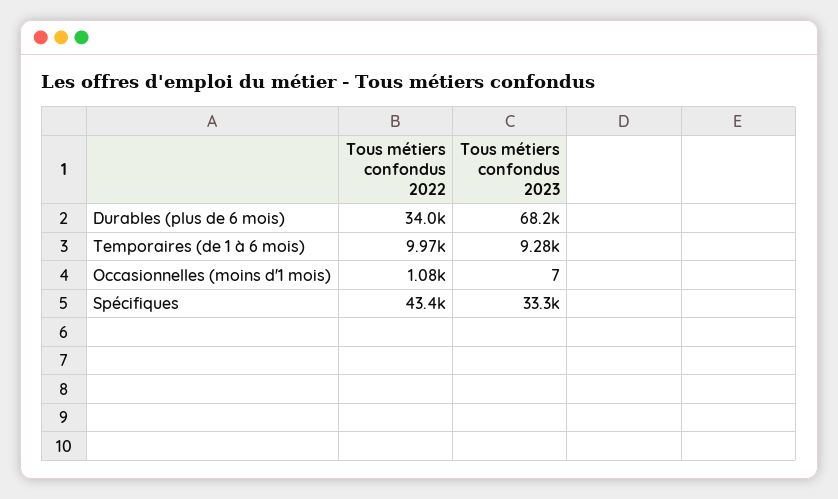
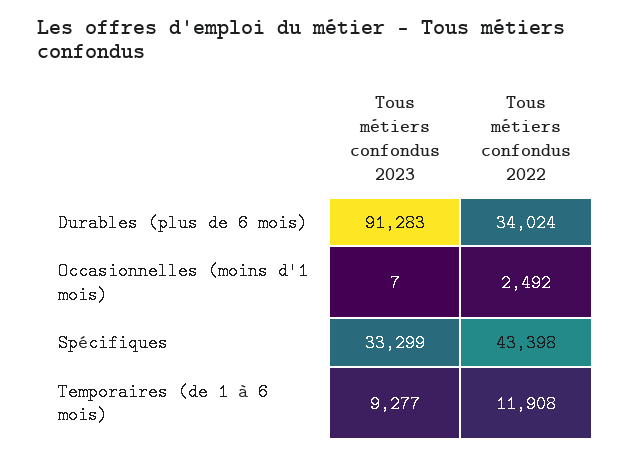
Tous métiers confondus 2023, Durables (plus de 6 mois): 68200 -> 91283
Tous métiers confondus 2022, Temporaires (de 1 à 6 mois): 9970 -> 11908
Tous métiers confondus 2022, Occasionnelles (moins d'1 mois): 1080 -> 2492

